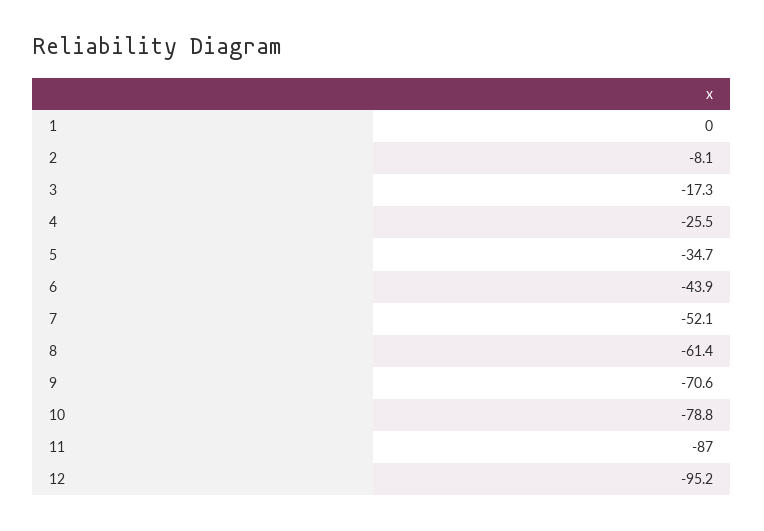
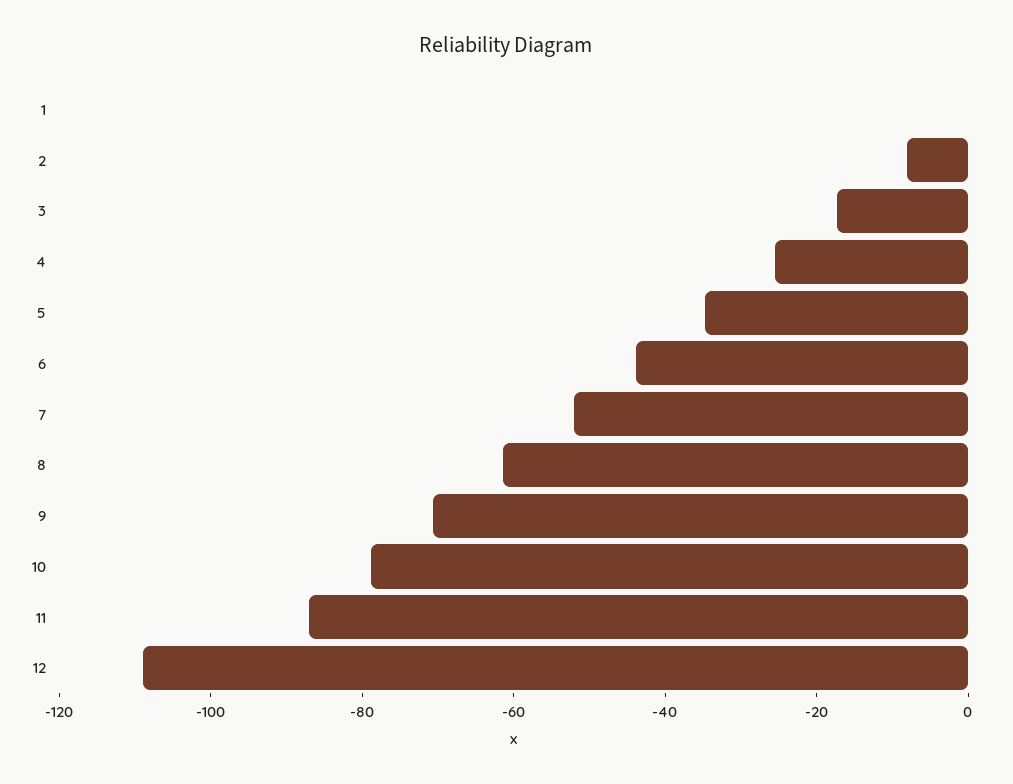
12: -95.2 -> -110

